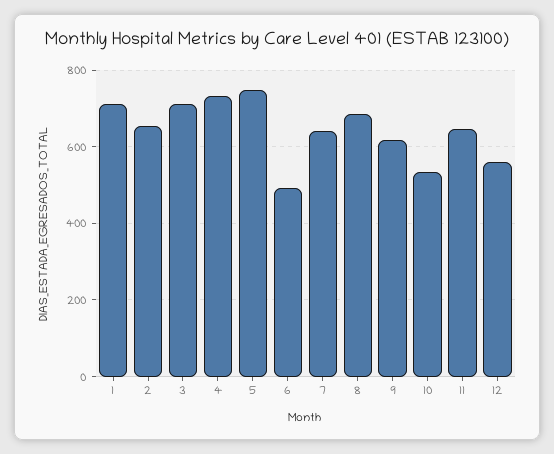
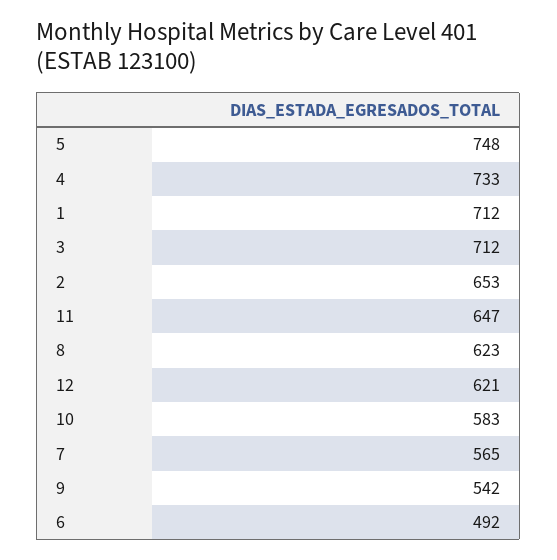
7: 640 -> 565
8: 680 -> 623
9: 620 -> 542
10: 540 -> 583
12: 560 -> 621

